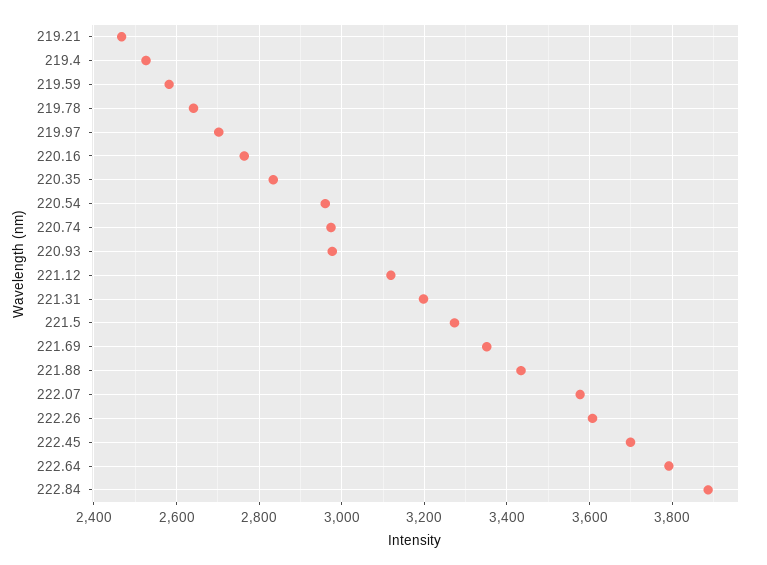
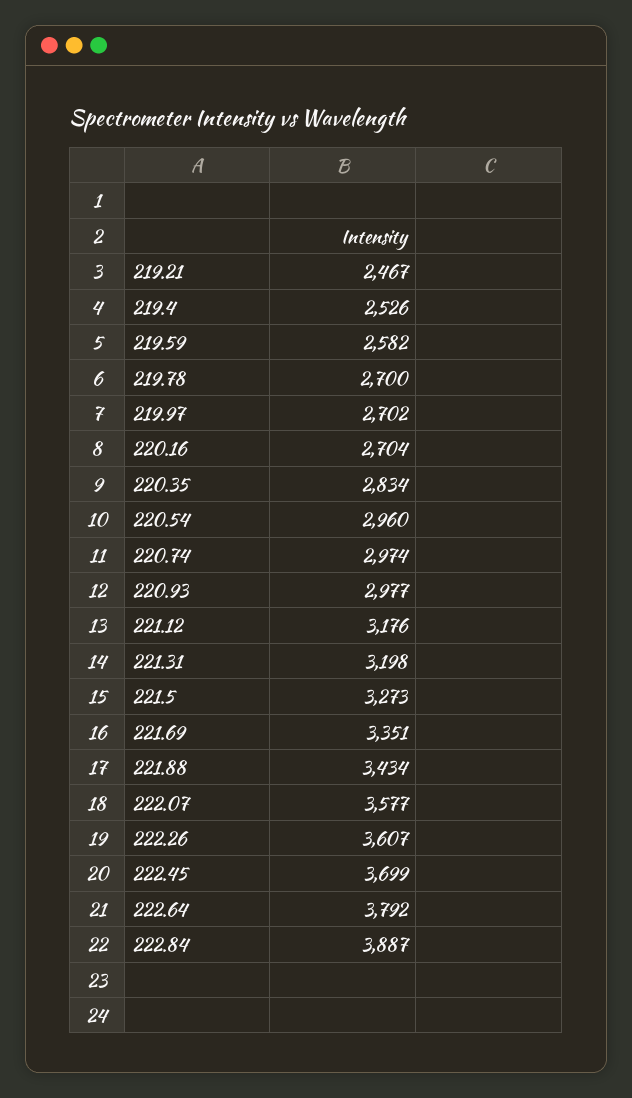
219.78: 2640 -> 2700
220.16: 2760 -> 2704
221.12: 3120 -> 3176

